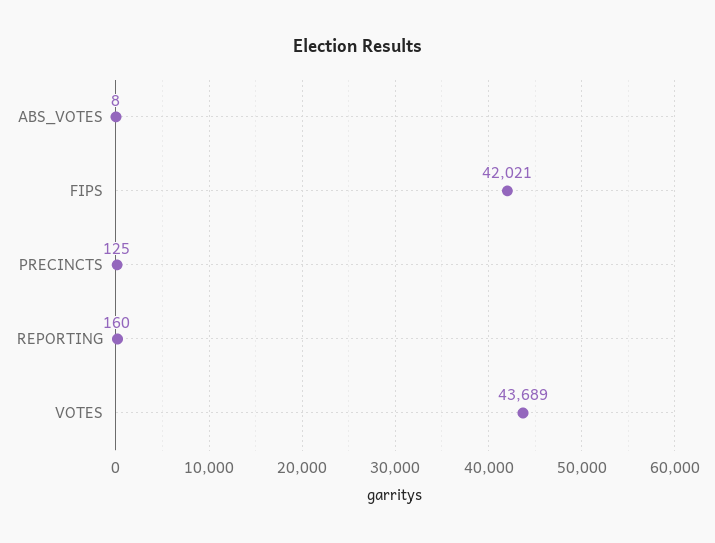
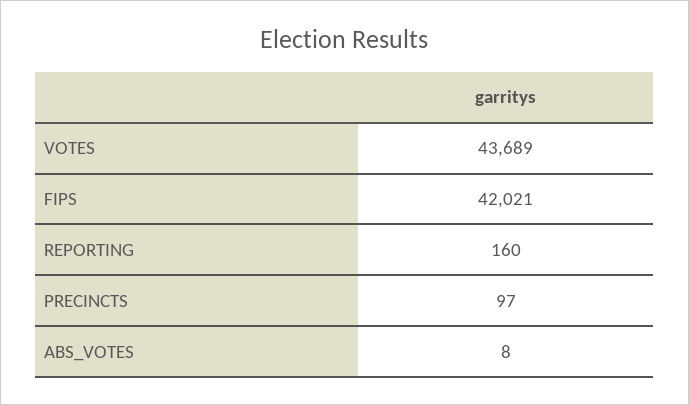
PRECINCTS: 125 -> 97

